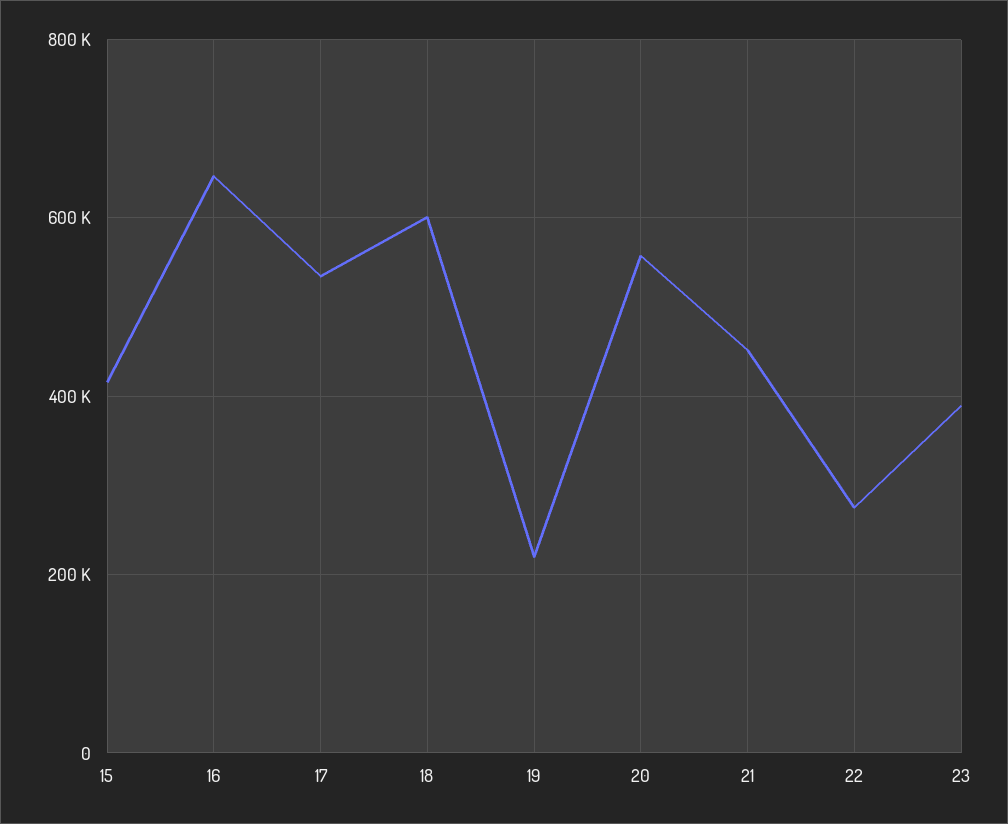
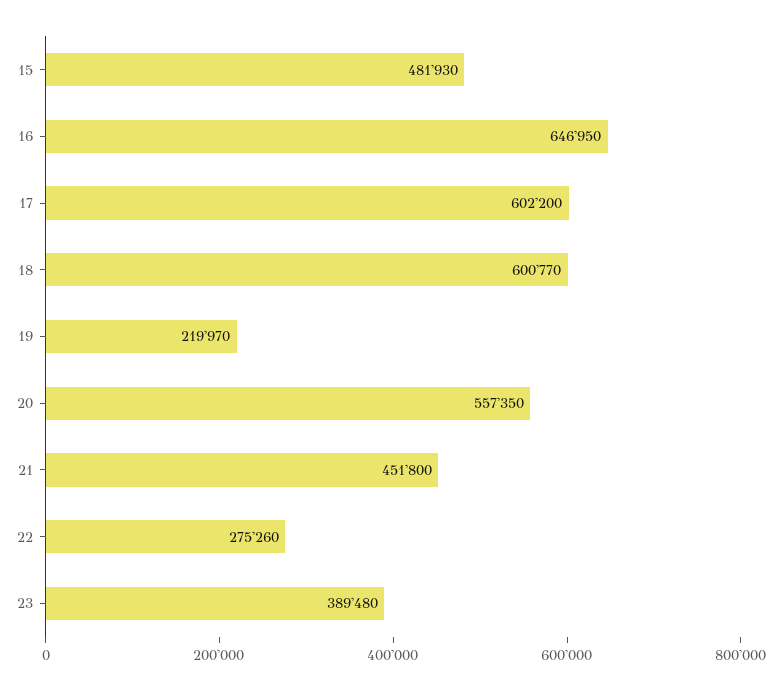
15: 420000 -> 481930
17: 540000 -> 602200

